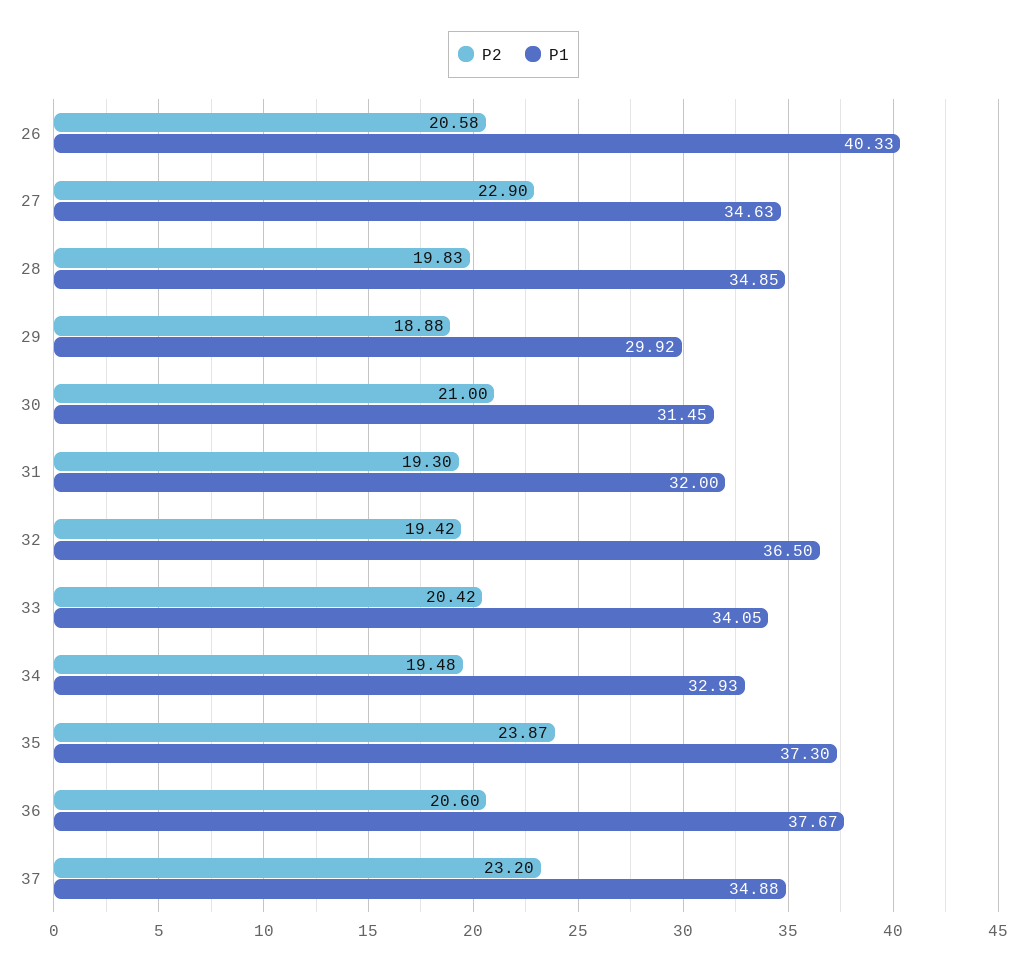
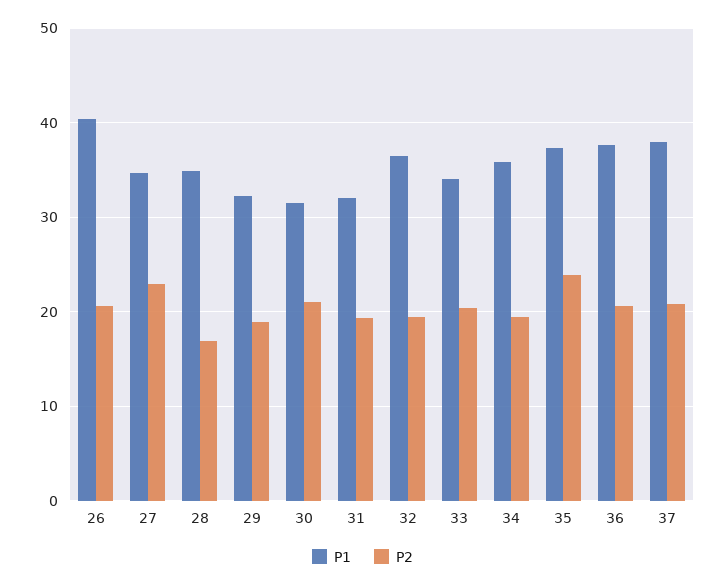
P2, 28: 19.83 -> 17
P1, 29: 29.92 -> 32
P1, 34: 32.93 -> 36
P2, 37: 23.2 -> 21
P1, 37: 34.88 -> 38

